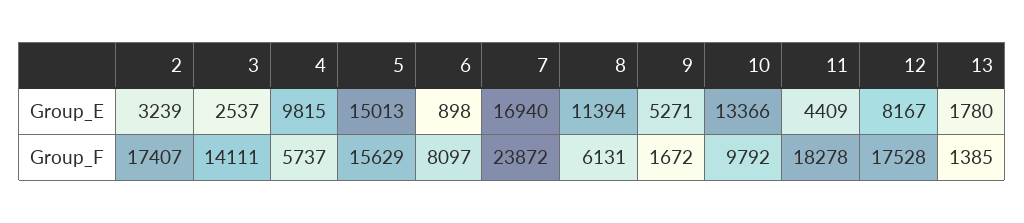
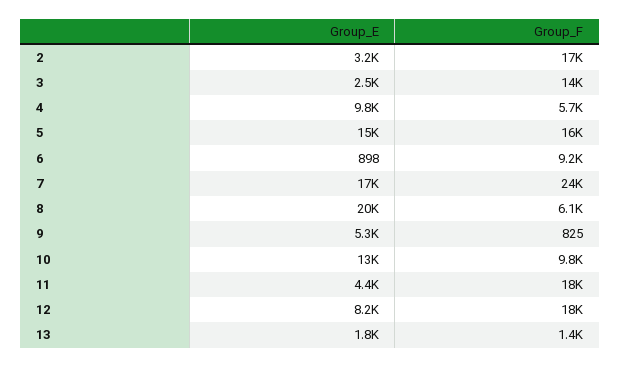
8, Group_E: 11394 -> 20000
6, Group_F: 8097 -> 9200
9, Group_F: 1672 -> 825

